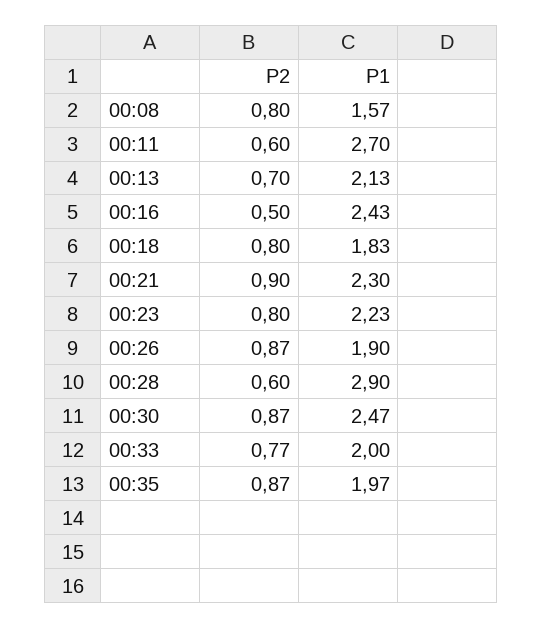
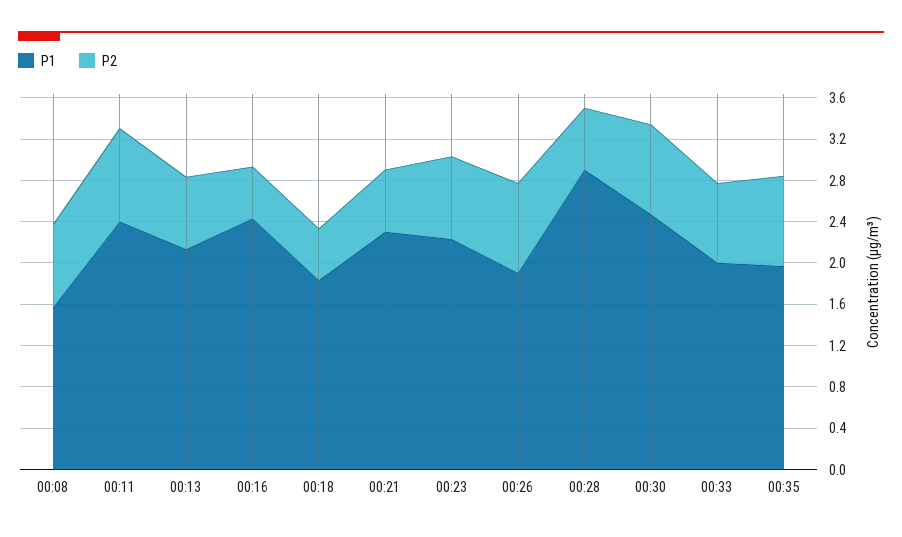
P2, 00:11: 0.6 -> 0.9
P1, 00:11: 2.7 -> 2.4
P2, 00:18: 0.8 -> 0.5
P2, 00:21: 0.9 -> 0.6

